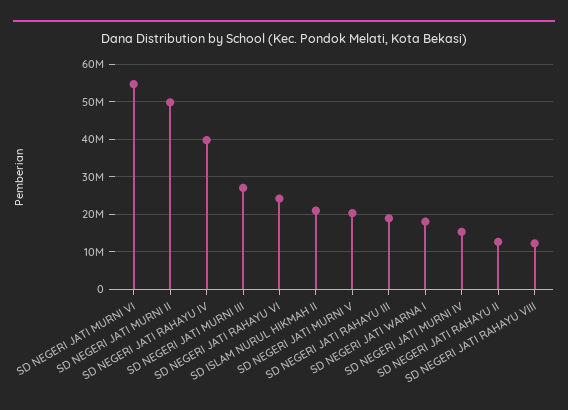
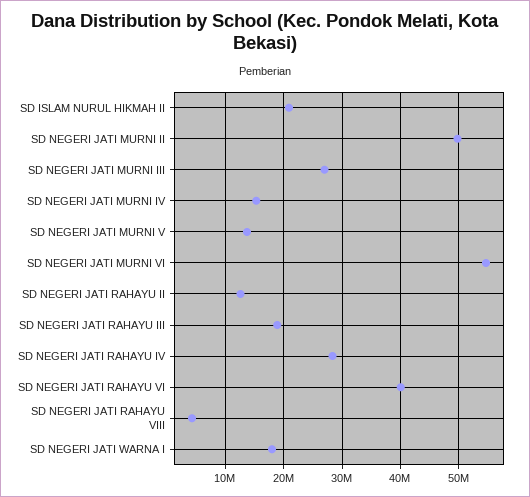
SD NEGERI JATI RAHAYU IV: 40000000 -> 28000000
SD NEGERI JATI RAHAYU VI: 24000000 -> 40000000
SD NEGERI JATI MURNI V: 20000000 -> 14000000
SD NEGERI JATI RAHAYU VIII: 12000000 -> 4000000

